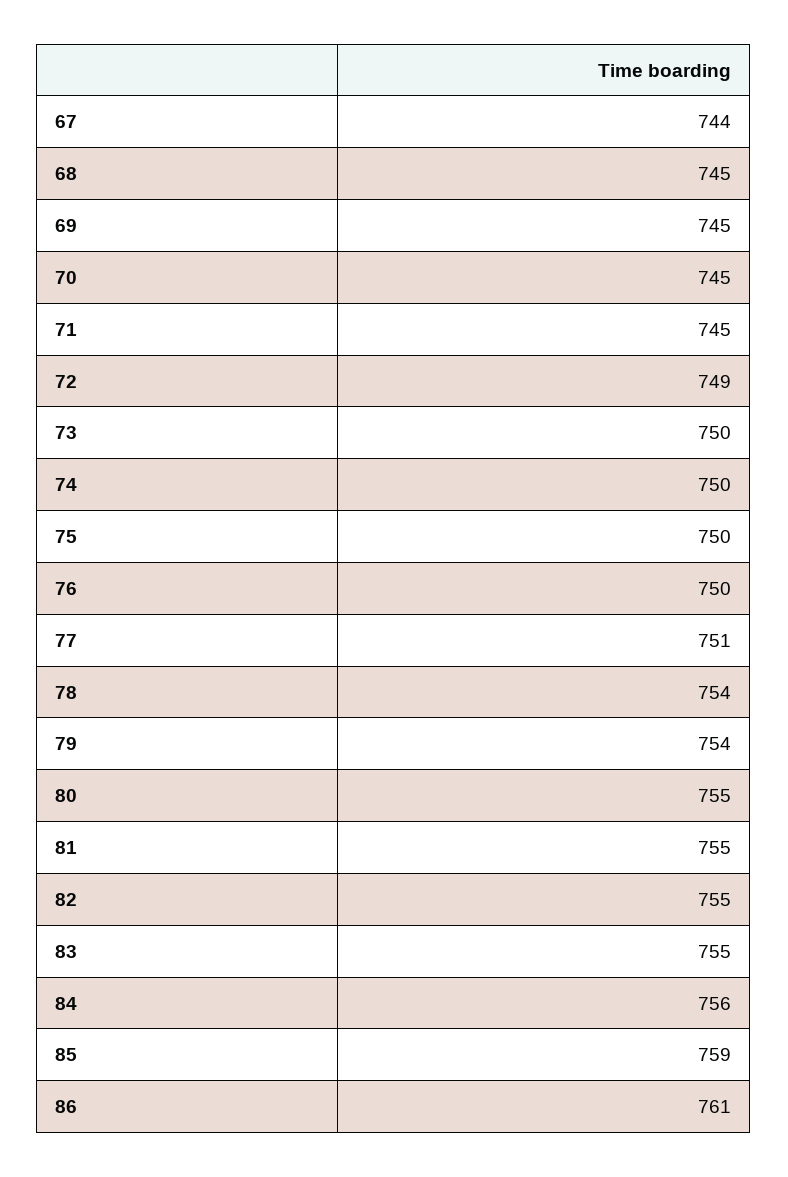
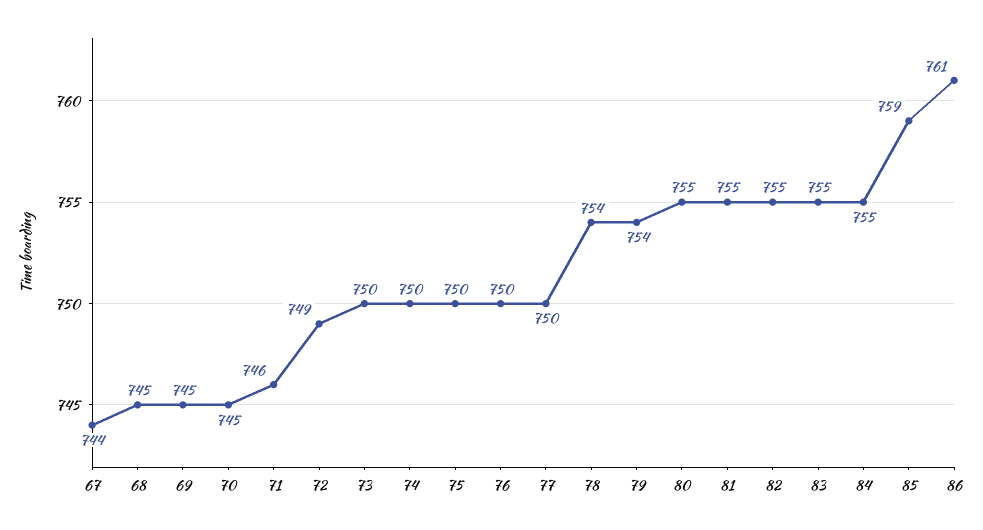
71: 745 -> 746
77: 751 -> 750
84: 756 -> 755

